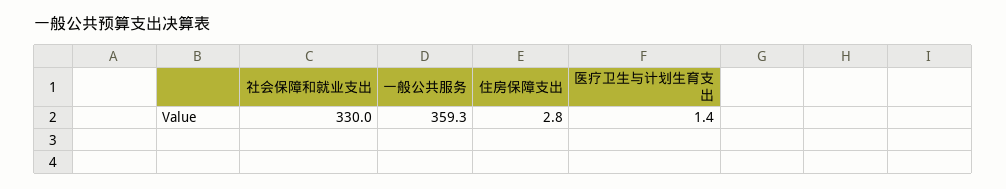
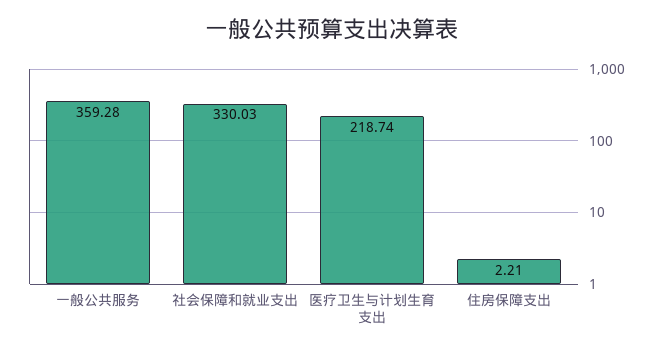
住房保障支出: 2.8 -> 2.21
医疗卫生与计划生育支出: 1.4 -> 218.74

